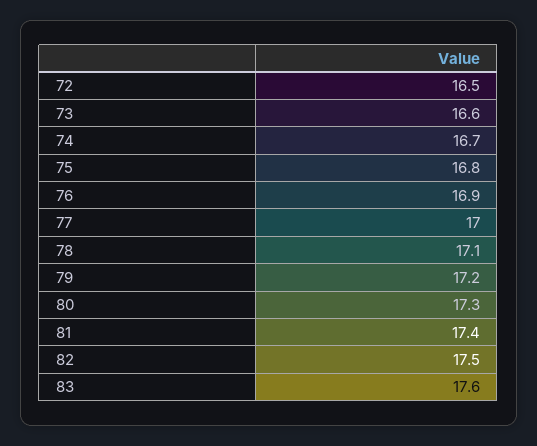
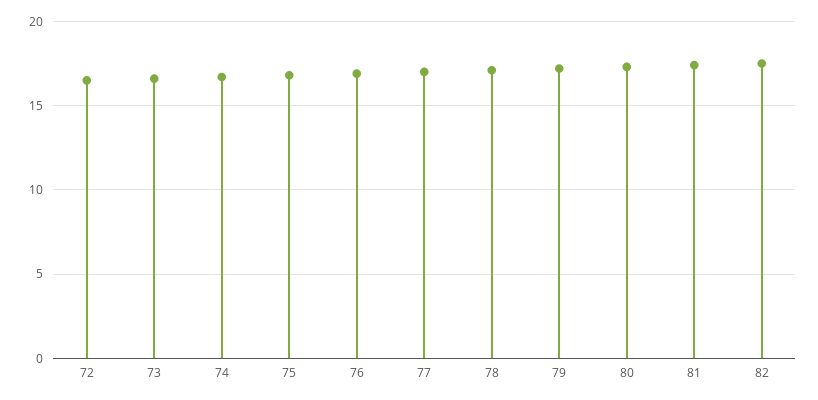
83: 17.6 -> none

